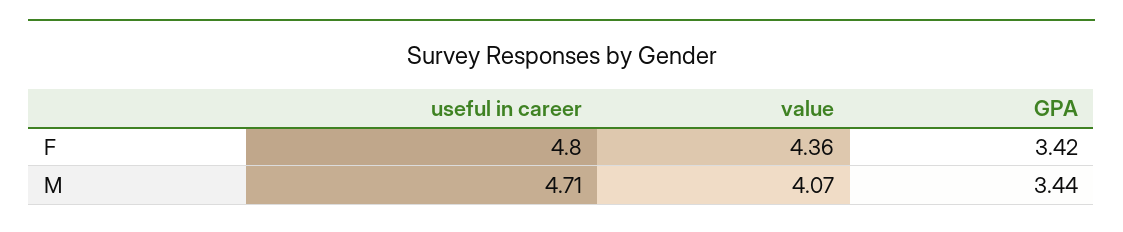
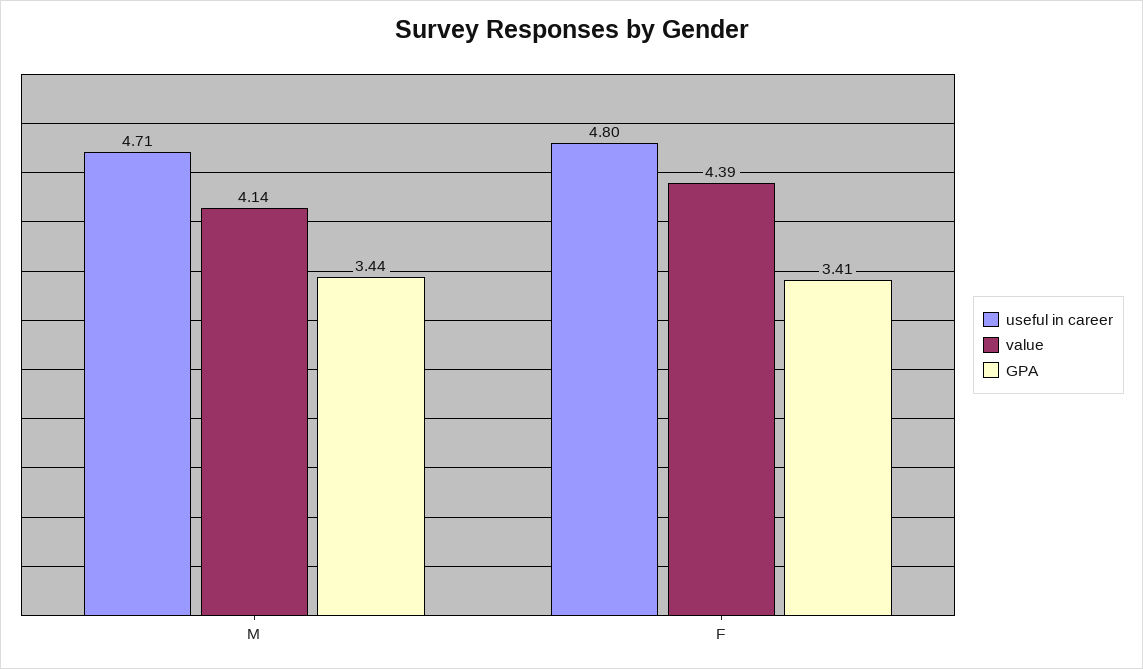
value, F: 4.36 -> 4.39
GPA, F: 3.42 -> 3.41
value, M: 4.07 -> 4.14

